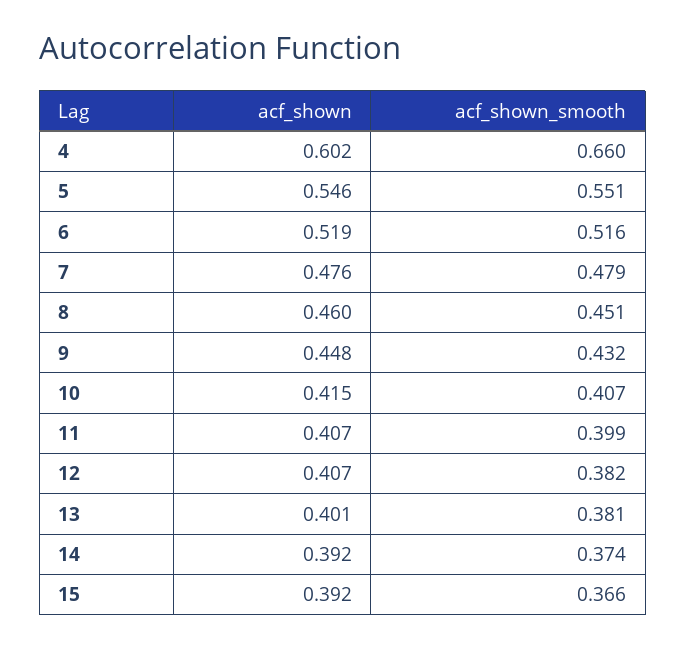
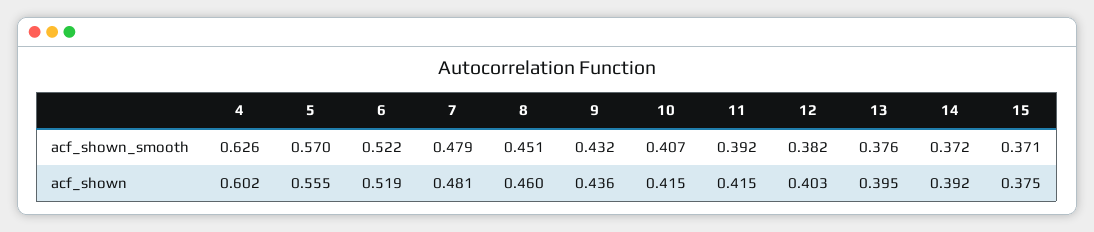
acf_shown_smooth, 4: 0.66 -> 0.626
acf_shown, 5: 0.546 -> 0.555
acf_shown_smooth, 5: 0.551 -> 0.57
acf_shown_smooth, 6: 0.516 -> 0.522
acf_shown, 7: 0.476 -> 0.481
acf_shown, 9: 0.448 -> 0.436
acf_shown, 11: 0.407 -> 0.415
acf_shown_smooth, 11: 0.399 -> 0.392
acf_shown, 12: 0.407 -> 0.403
acf_shown, 13: 0.401 -> 0.395
acf_shown_smooth, 13: 0.381 -> 0.376
acf_shown_smooth, 14: 0.374 -> 0.372
acf_shown, 15: 0.392 -> 0.375
acf_shown_smooth, 15: 0.366 -> 0.371

